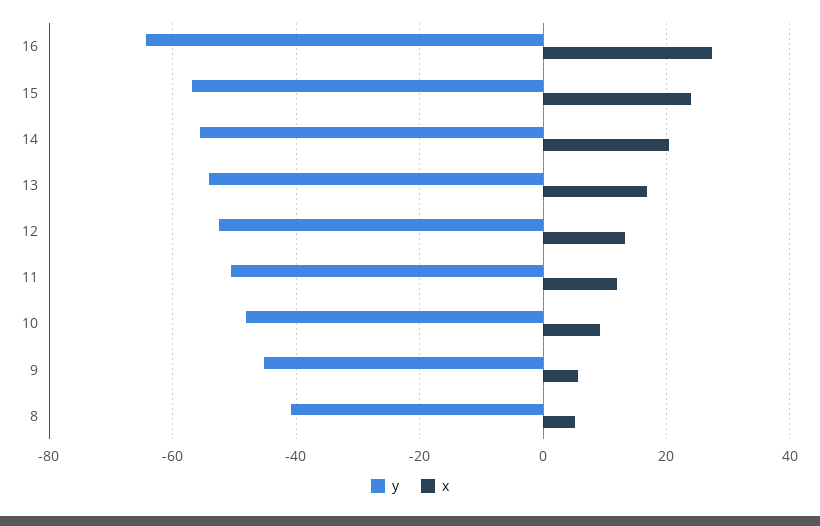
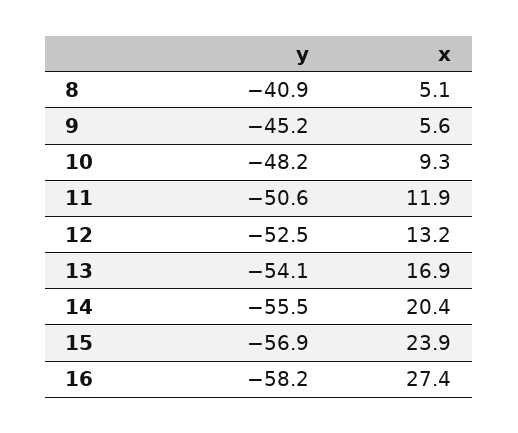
y, 16: -64 -> -58.2

